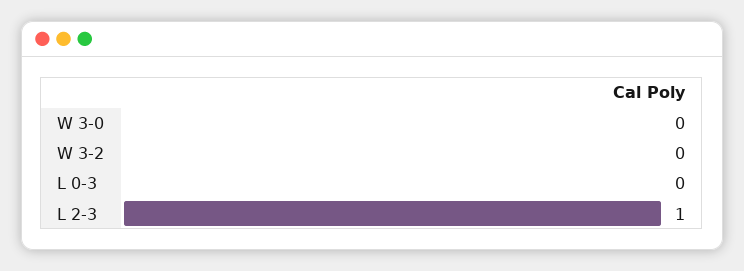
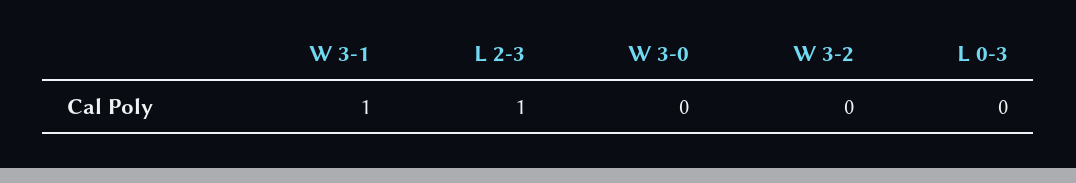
W 3-1: none -> 1

